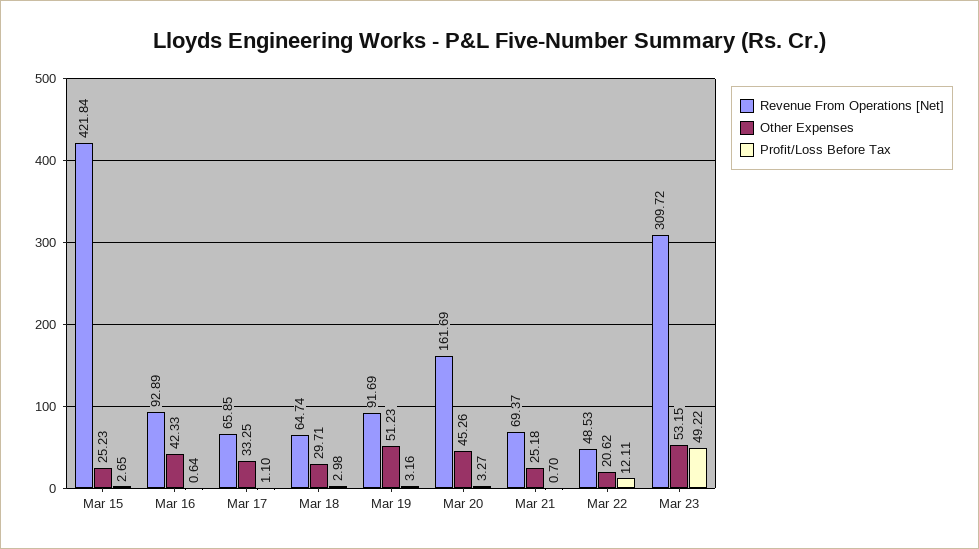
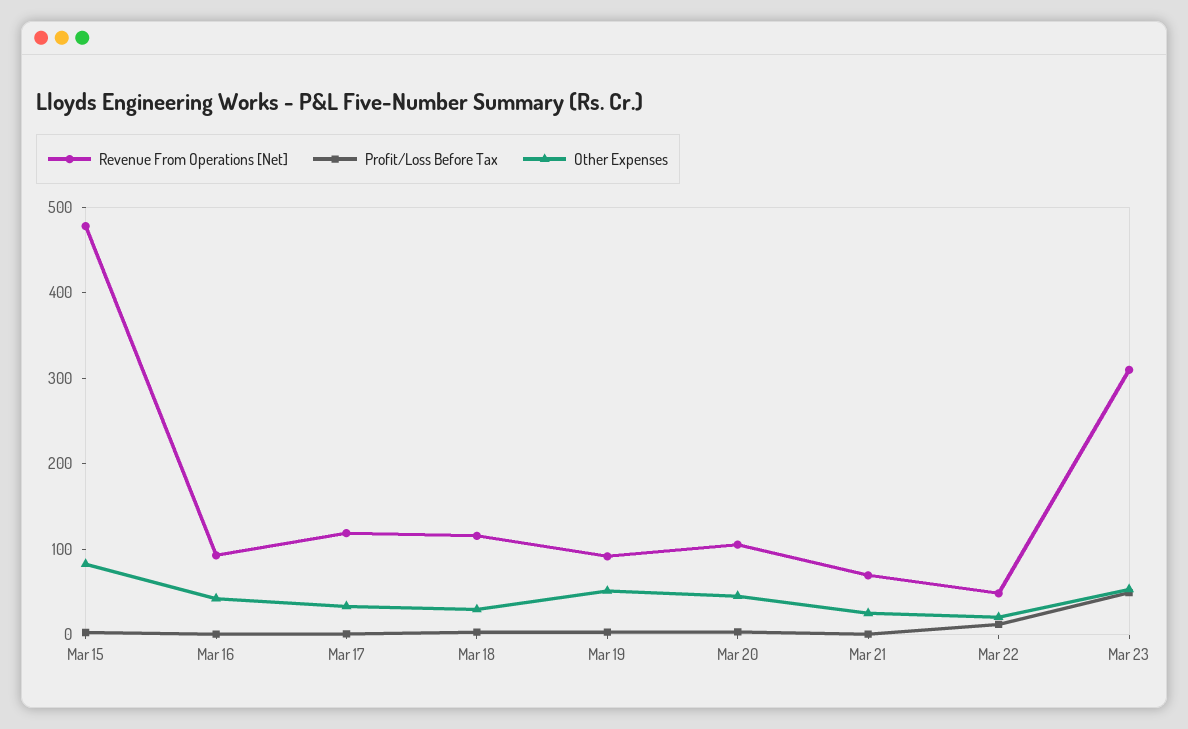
Revenue From Operations [Net], Mar 15: 421.84 -> 480
Other Expenses, Mar 15: 25.23 -> 80
Revenue From Operations [Net], Mar 17: 65.85 -> 120
Revenue From Operations [Net], Mar 18: 64.74 -> 120
Revenue From Operations [Net], Mar 20: 161.69 -> 100

